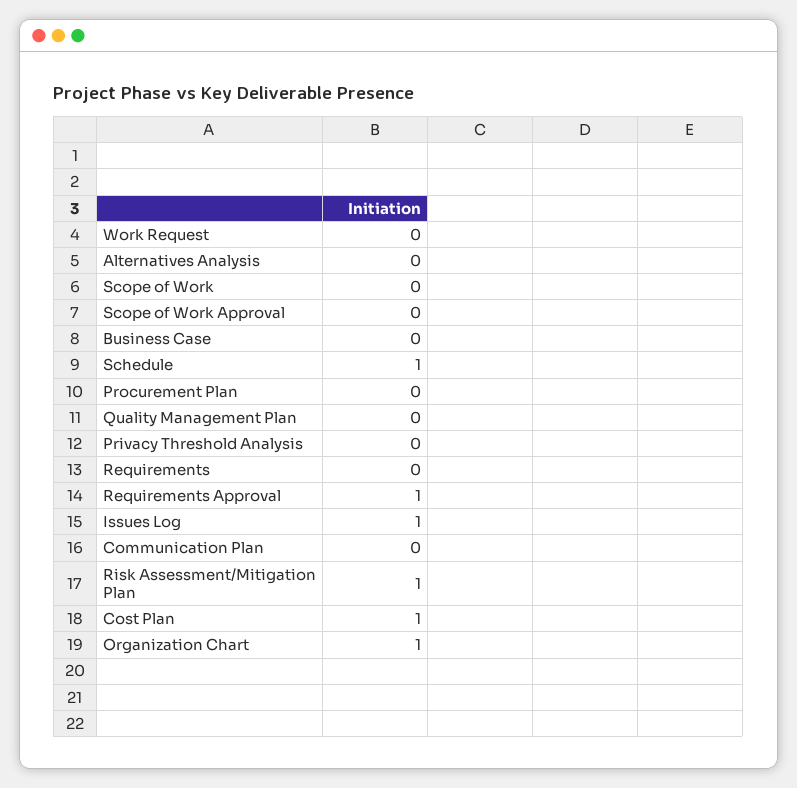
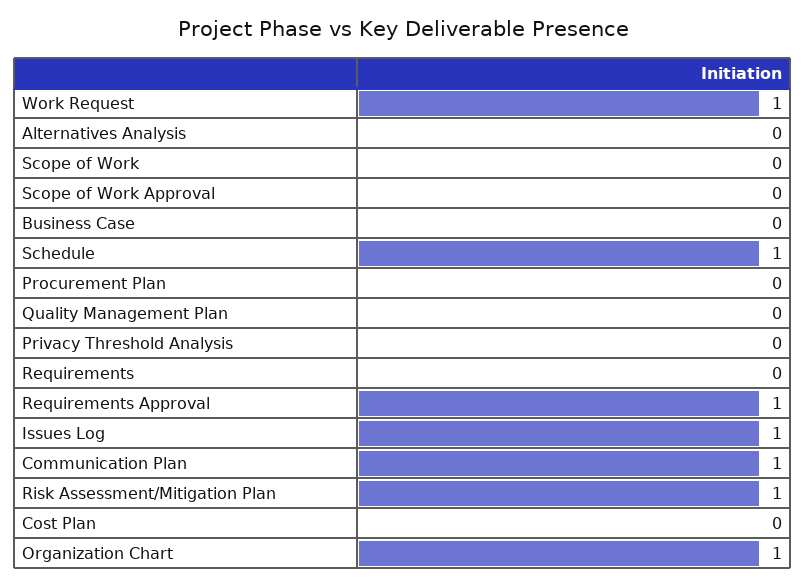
Work Request: 0 -> 1
Communication Plan: 0 -> 1
Cost Plan: 1 -> 0

